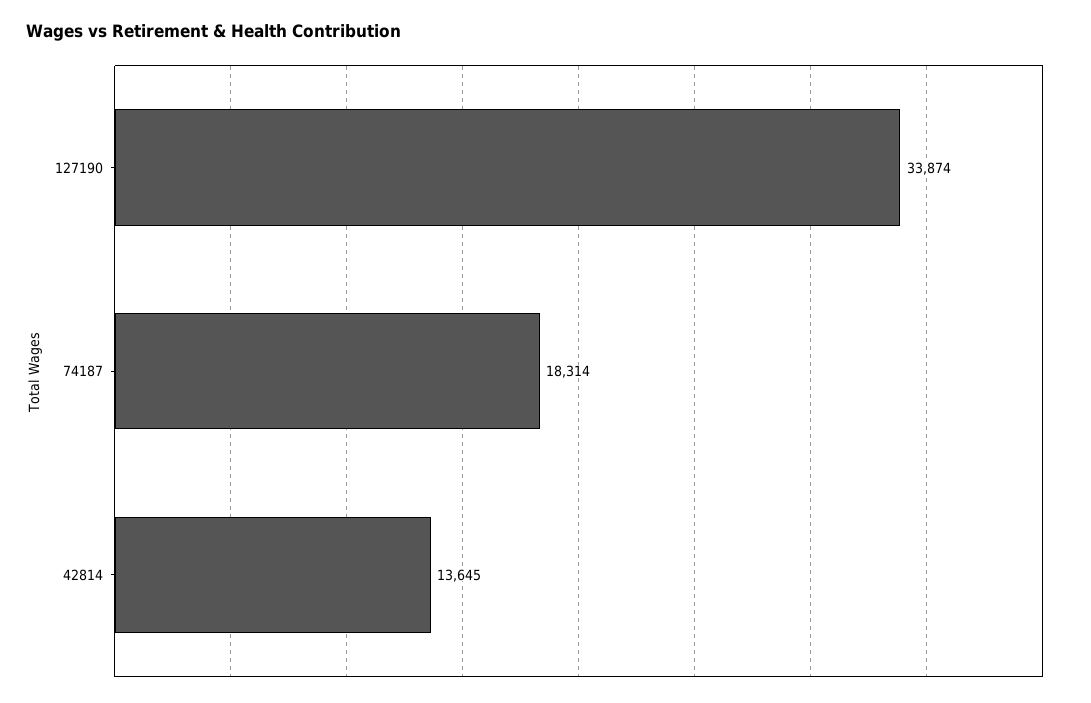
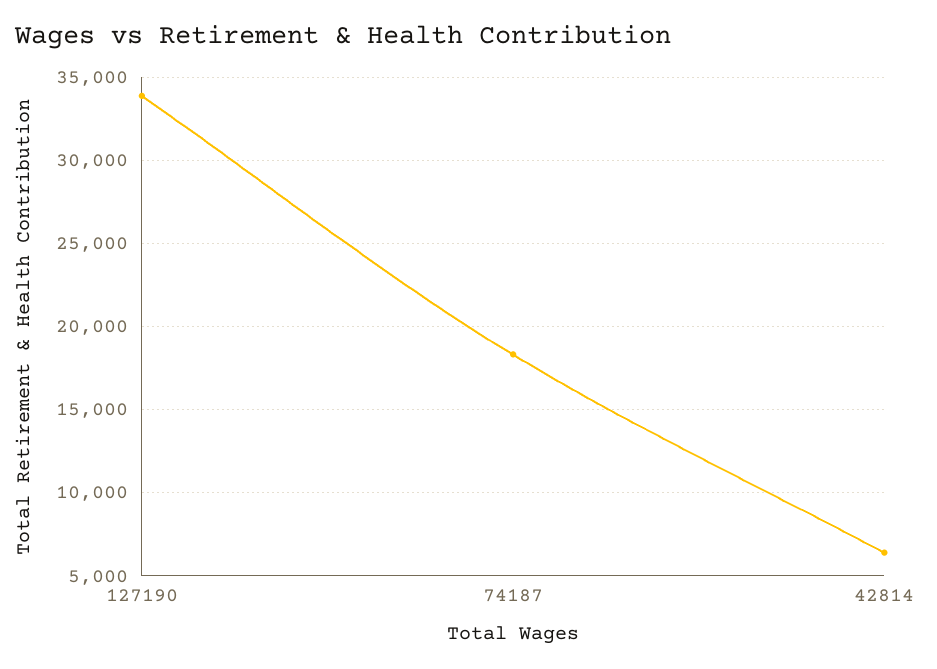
42814: 13645 -> 6500

